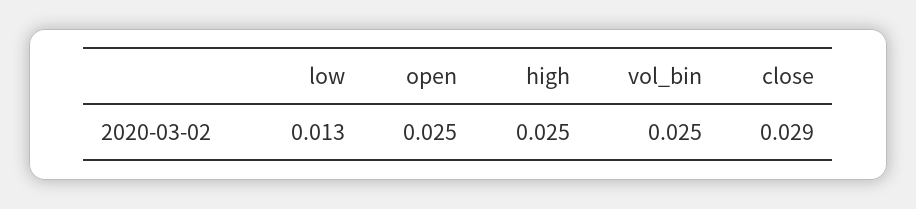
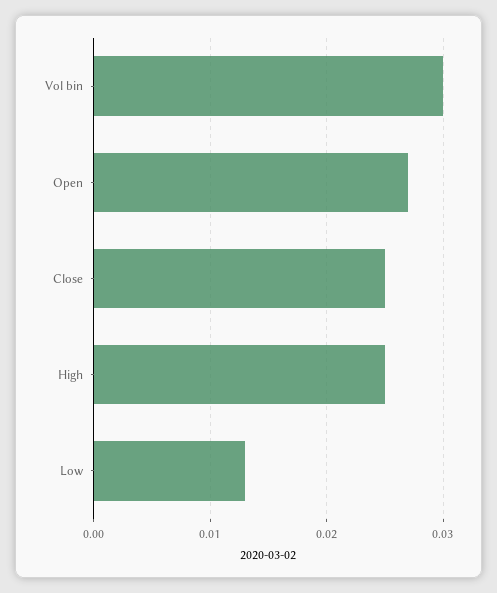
open: 0.025 -> 0.027
vol_bin: 0.025 -> 0.03
close: 0.029 -> 0.025

